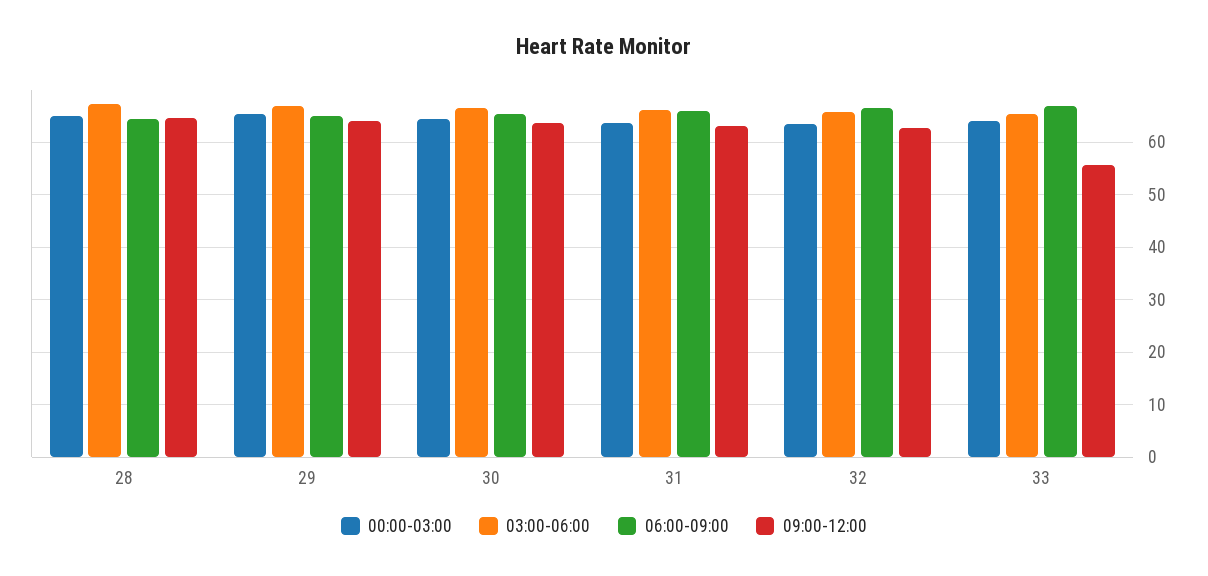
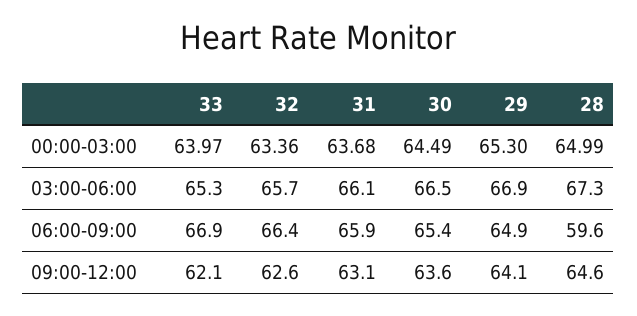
06:00-09:00, 28: 64 -> 59.6
09:00-12:00, 33: 56 -> 62.1

